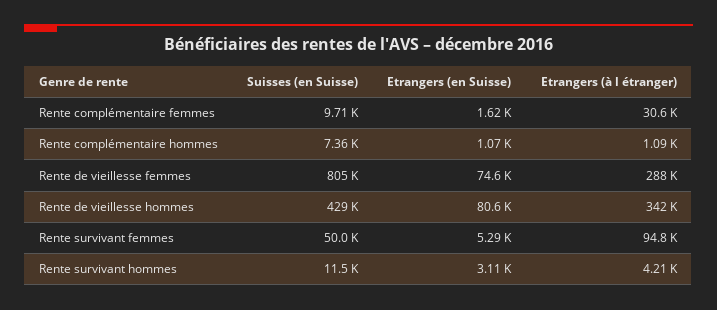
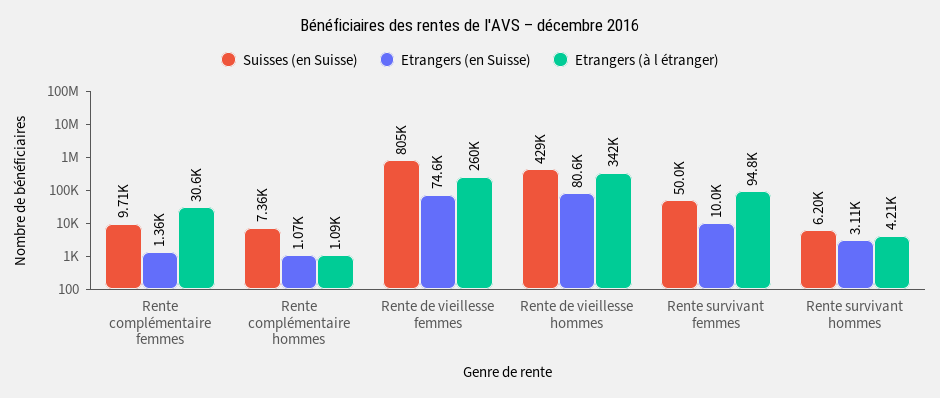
Etrangers (en Suisse), Rente complémentaire femmes: 1620 -> 1360
Etrangers (à l étranger), Rente de vieillesse femmes: 288000 -> 260000
Etrangers (en Suisse), Rente survivant femmes: 5290 -> 10000
Suisses (en Suisse), Rente survivant hommes: 11500 -> 6200

